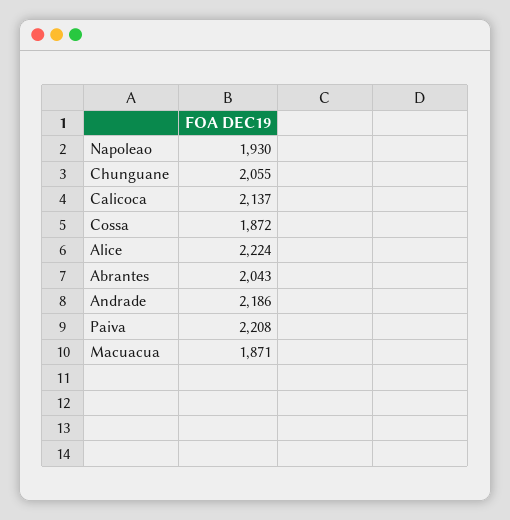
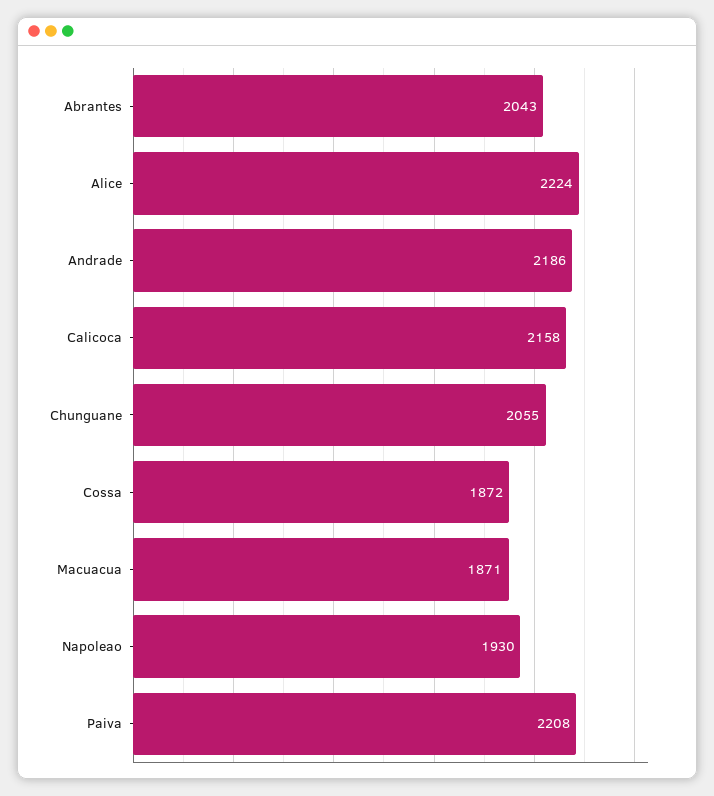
Calicoca: 2137 -> 2158

